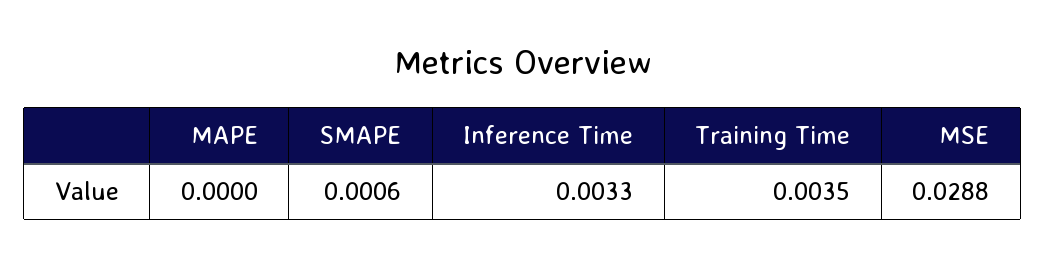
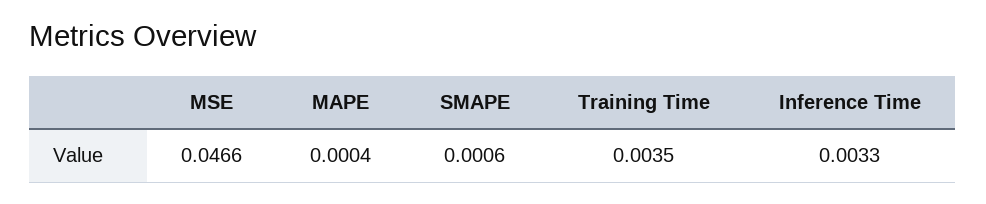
MAPE: 0 -> 0.0004
MSE: 0.0288 -> 0.0466

